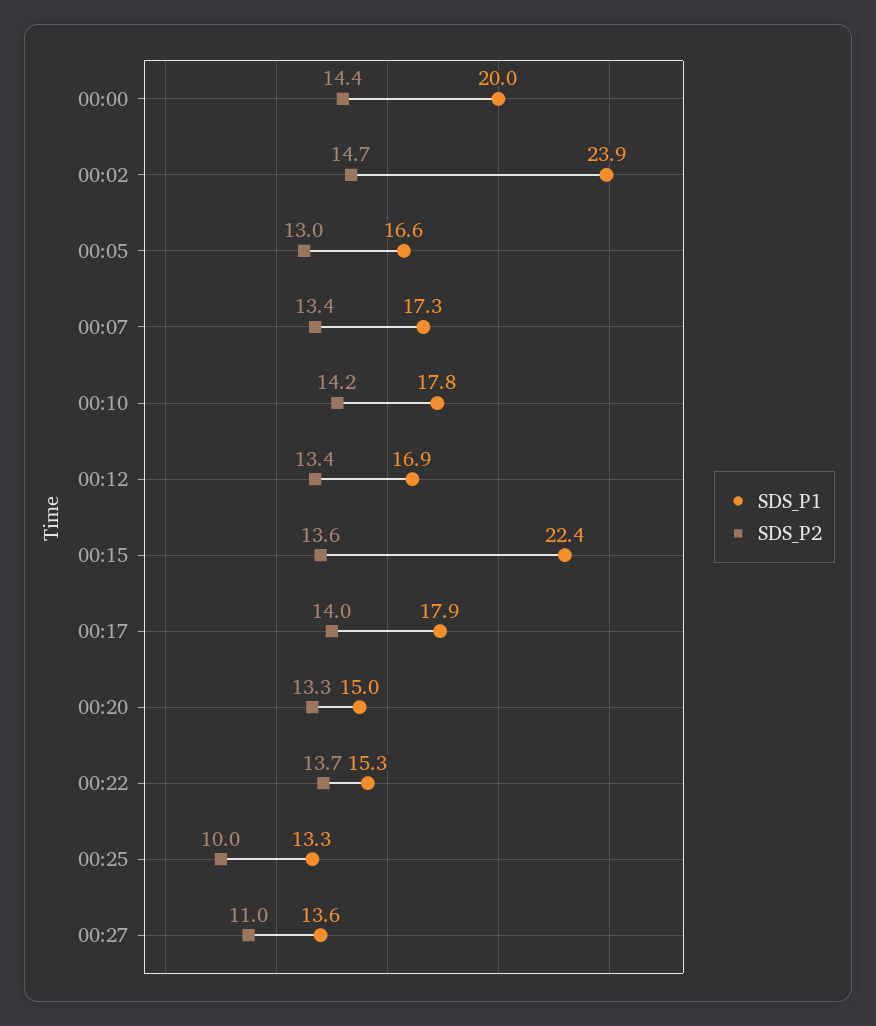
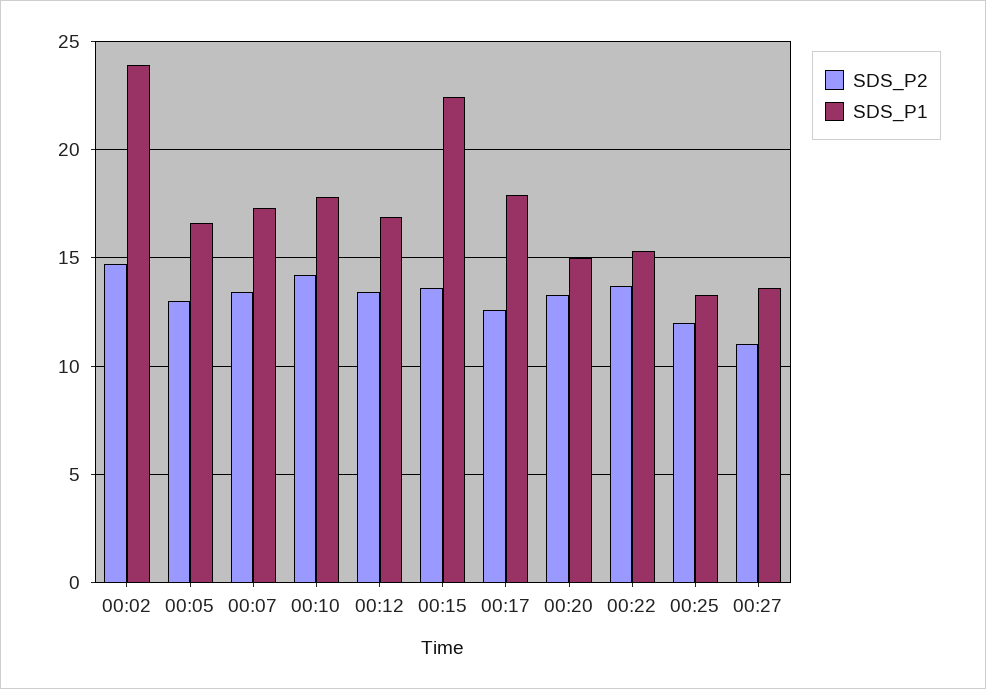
SDS_P1, 00:00: 20 -> none
SDS_P2, 00:00: 14.4 -> none
SDS_P2, 00:17: 14 -> 12.5
SDS_P2, 00:25: 10 -> 12

